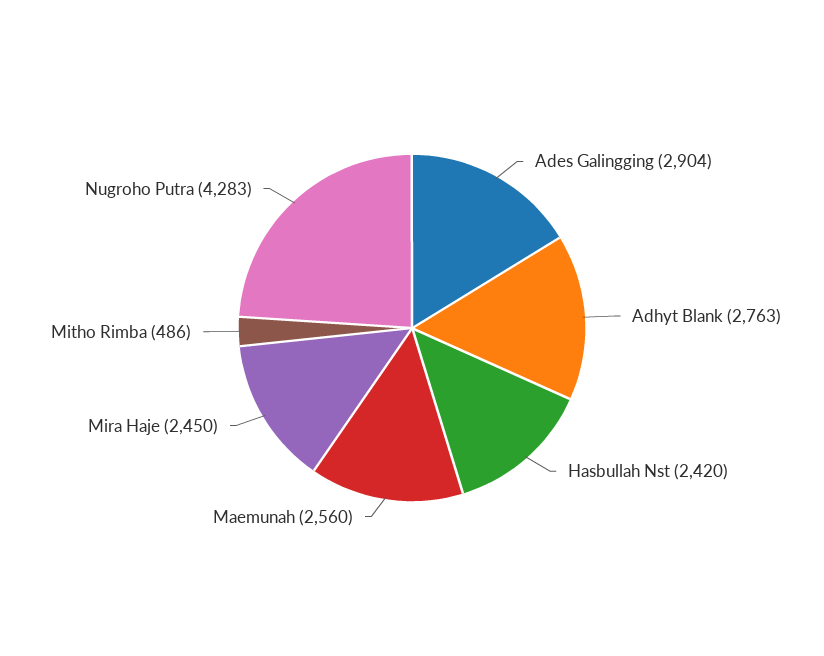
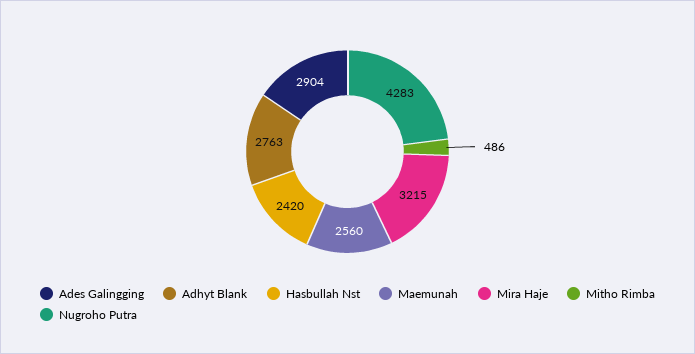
Mira Haje: 2450 -> 3215

